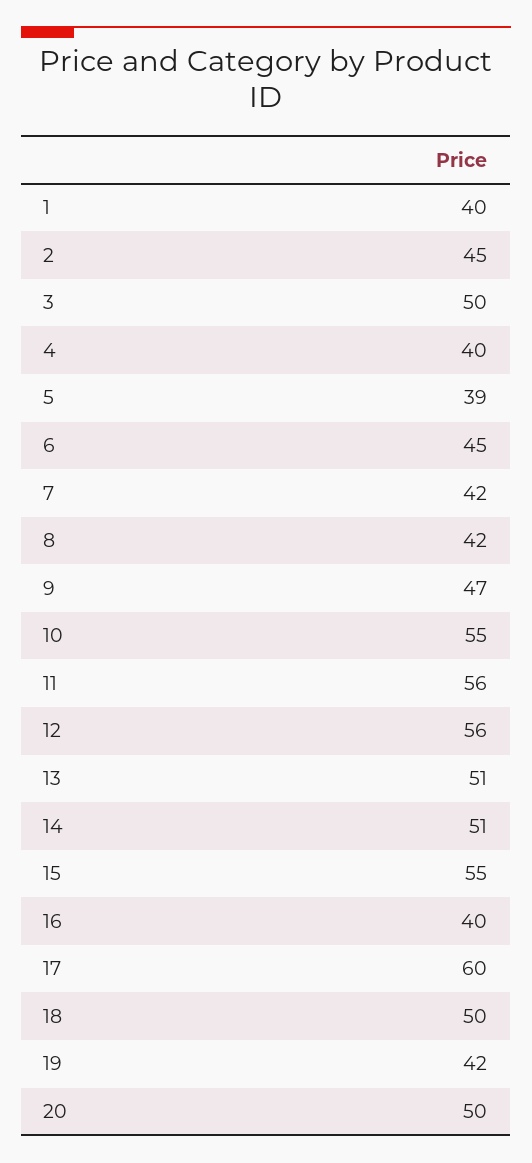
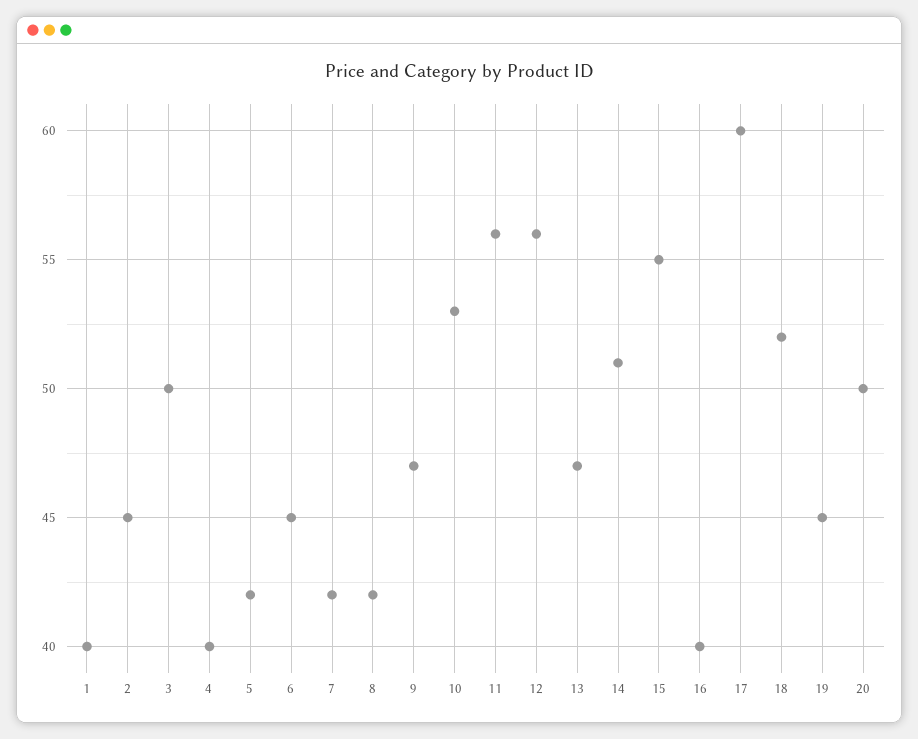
5: 39 -> 42
10: 55 -> 53
13: 51 -> 47
18: 50 -> 52
19: 42 -> 45

